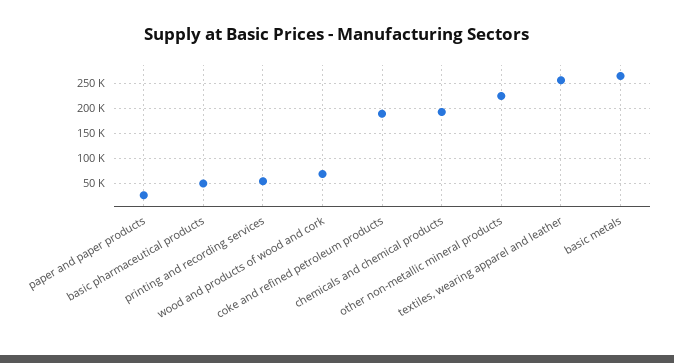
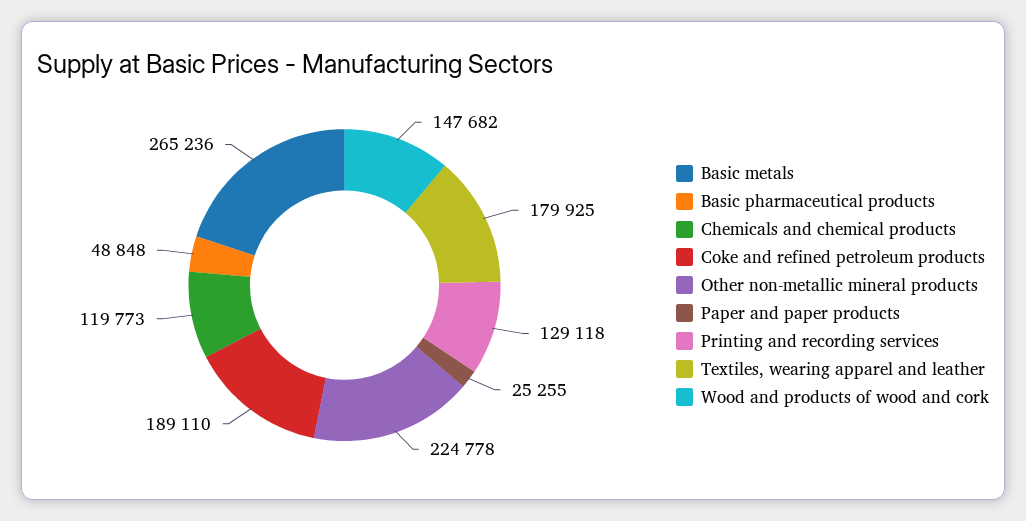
printing and recording services: 50000 -> 129118
wood and products of wood and cork: 75000 -> 147682
chemicals and chemical products: 200000 -> 119773
textiles, wearing apparel and leather: 250000 -> 179925

